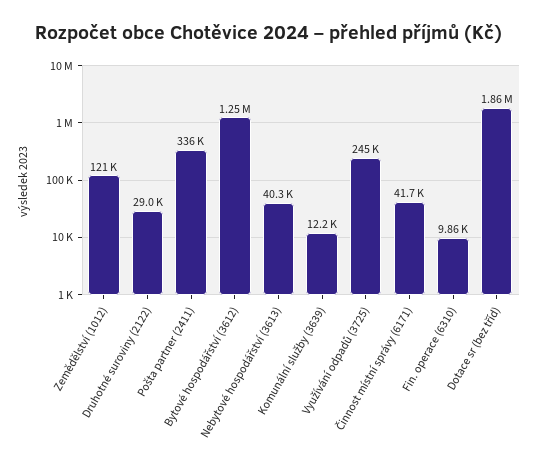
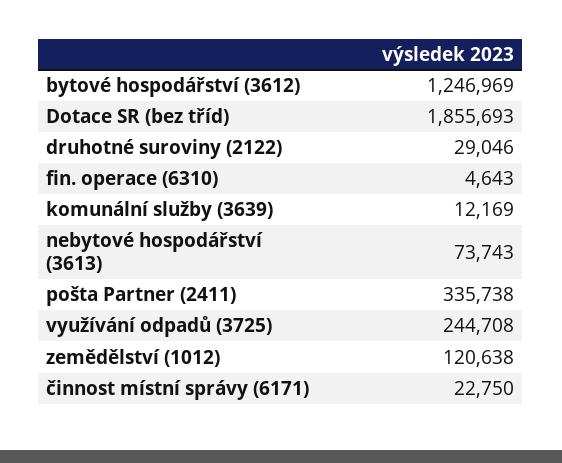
Nebytové hospodářství (3613): 40300 -> 73743
Činnost místní správy (6171): 41700 -> 22750
Fin. operace (6310): 9860 -> 4643

